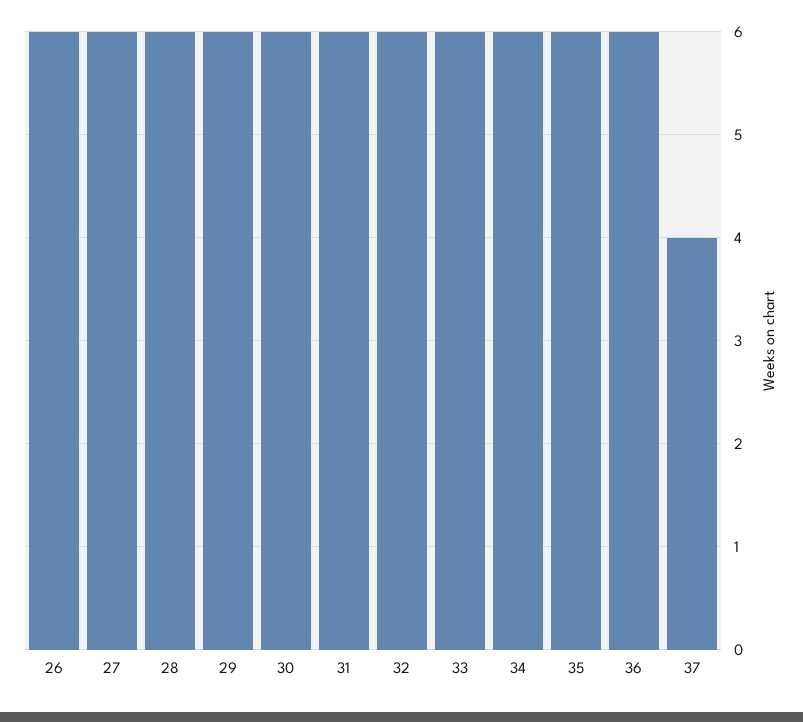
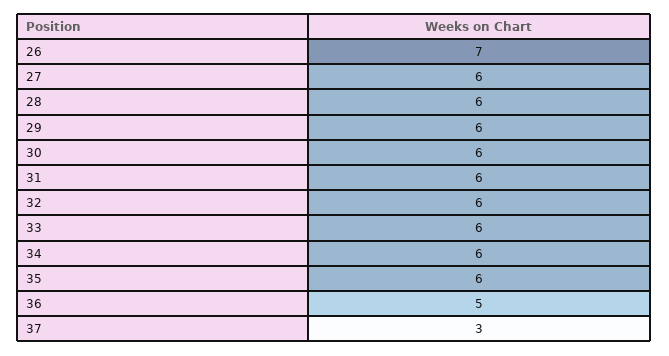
26: 6 -> 7
36: 6 -> 5
37: 4 -> 3

